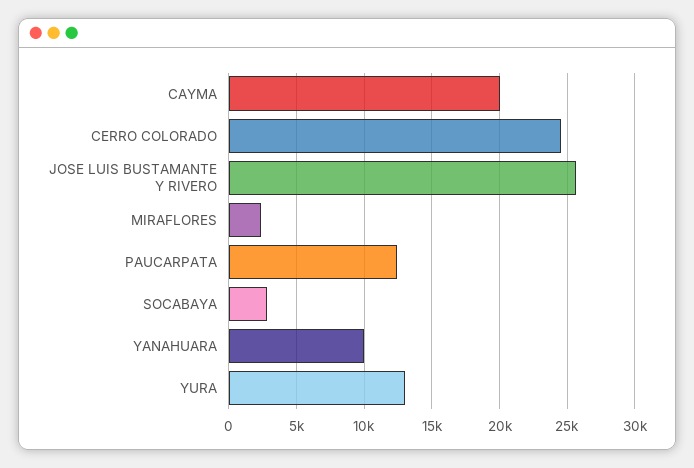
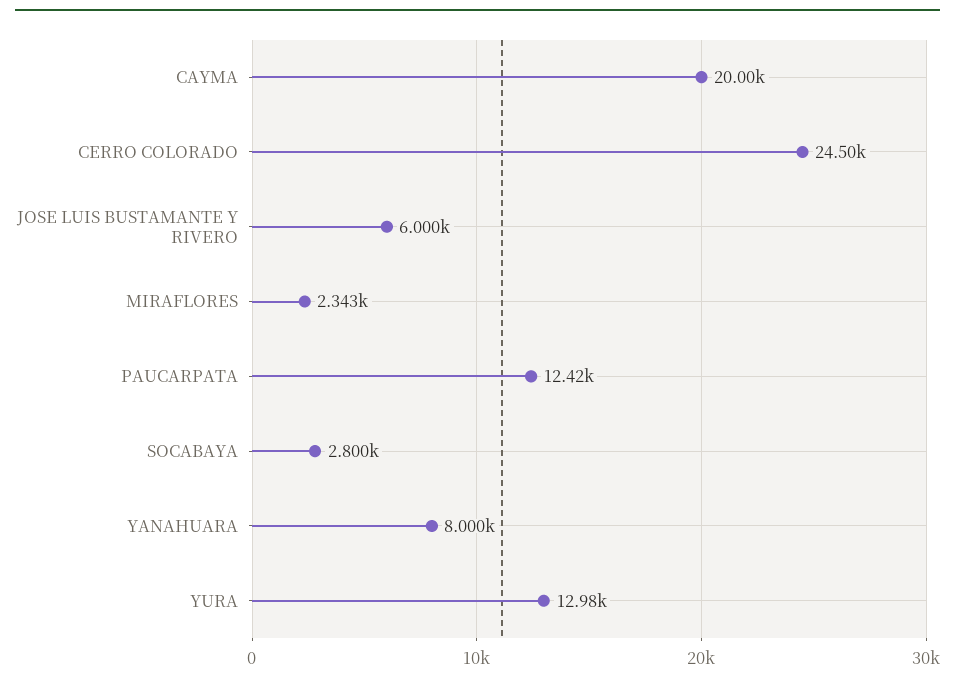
JOSE LUIS BUSTAMANTE Y RIVERO: 25500 -> 6000
YANAHUARA: 10000 -> 8000

